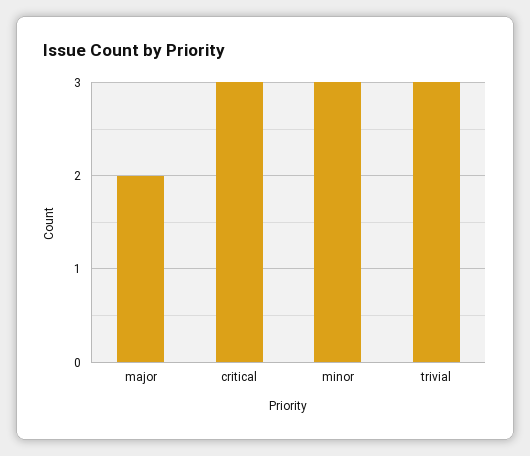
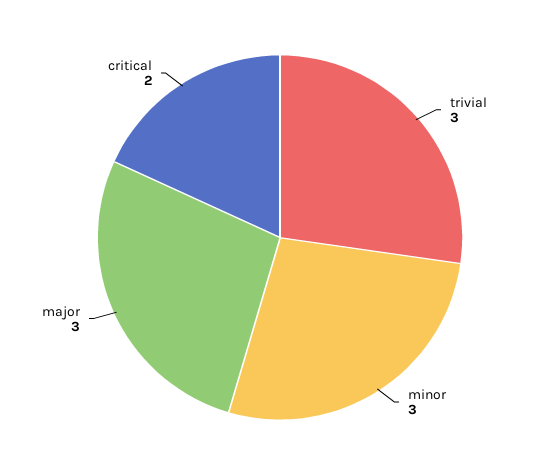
major: 2 -> 3
critical: 3 -> 2

